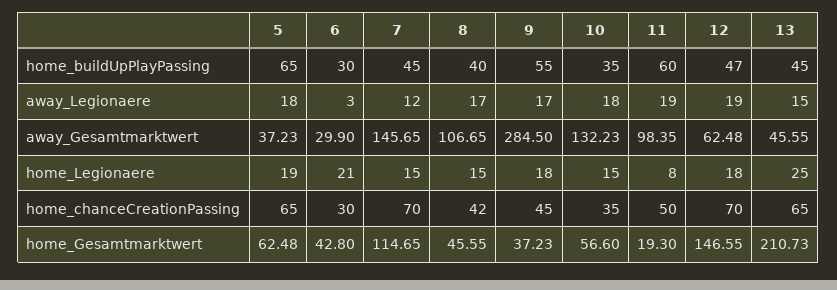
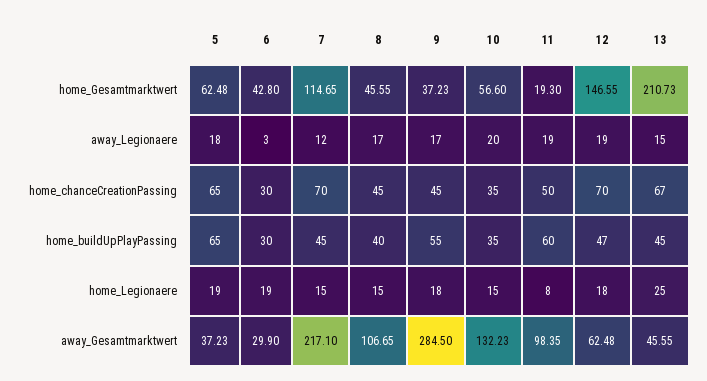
10, away_Legionaere: 18 -> 20
7, away_Gesamtmarktwert: 145.65 -> 217.1
6, home_Legionaere: 21 -> 19
8, home_chanceCreationPassing: 42 -> 45
13, home_chanceCreationPassing: 65 -> 67

